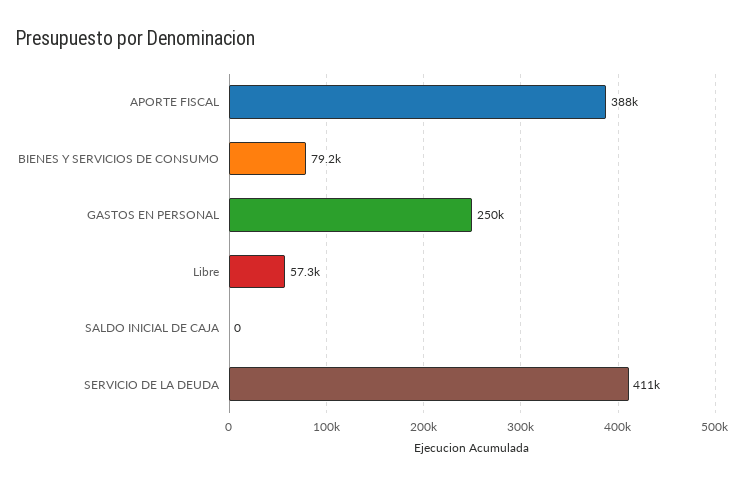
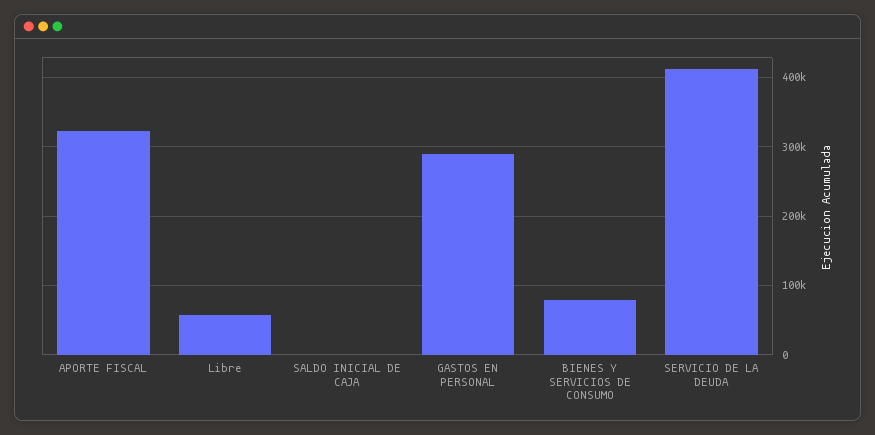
APORTE FISCAL: 388000 -> 320000
GASTOS EN PERSONAL: 250000 -> 290000

